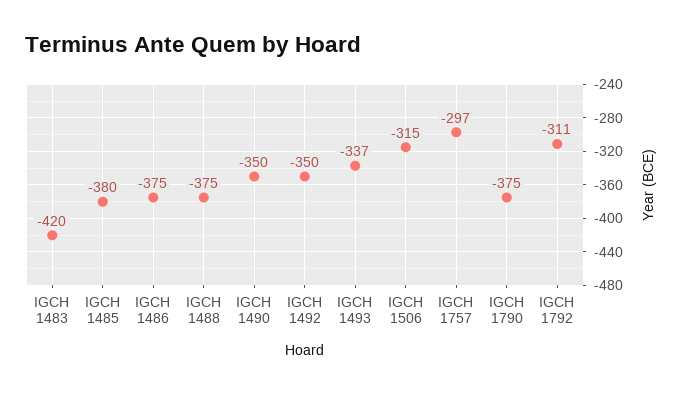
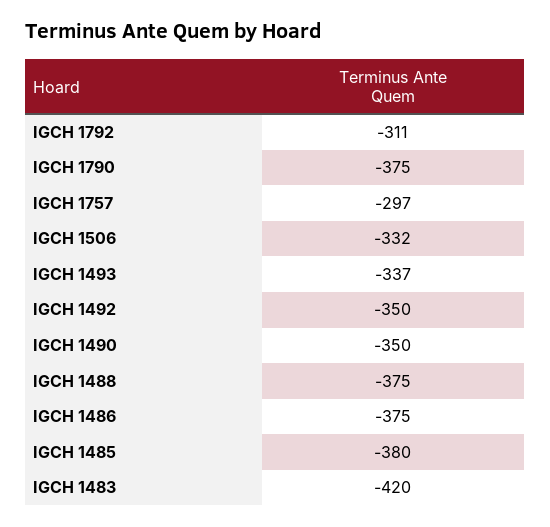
IGCH 1506: -315 -> -332

